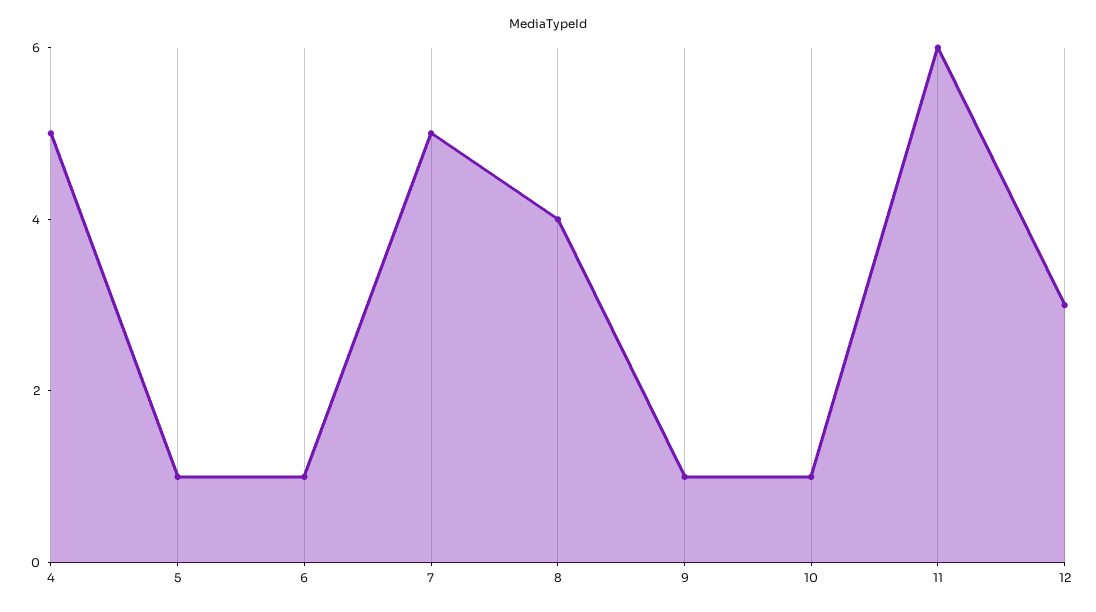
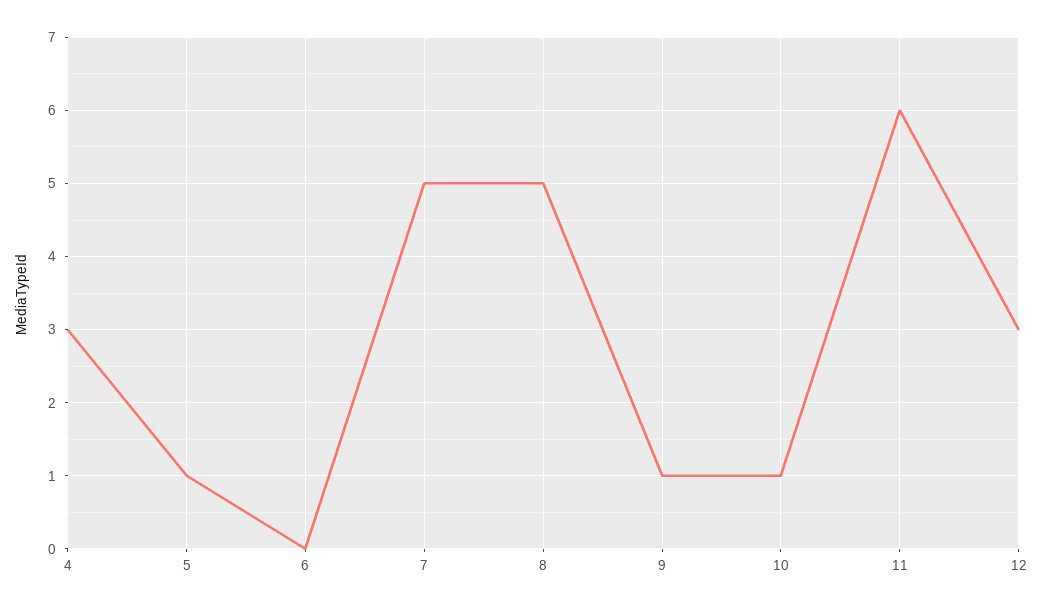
4: 5 -> 3
6: 1 -> 0
8: 4 -> 5

